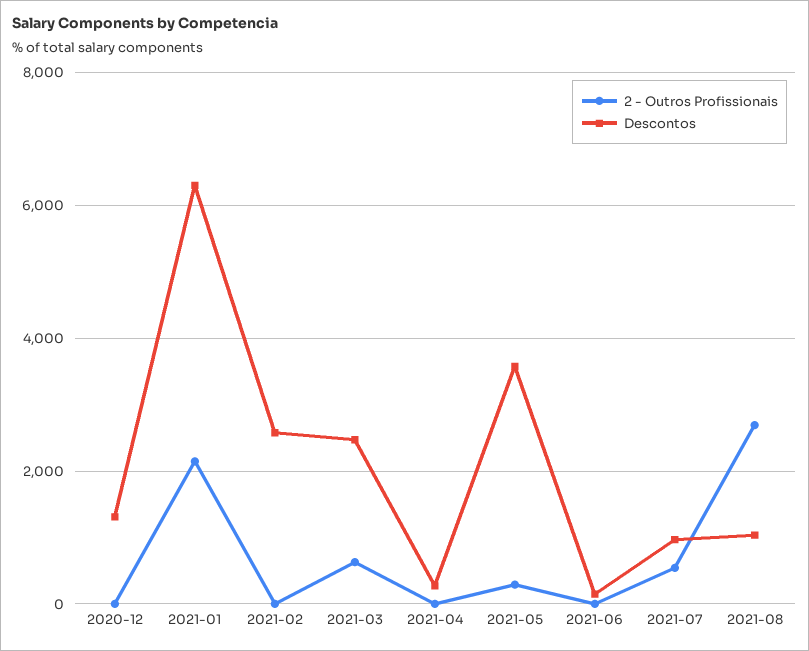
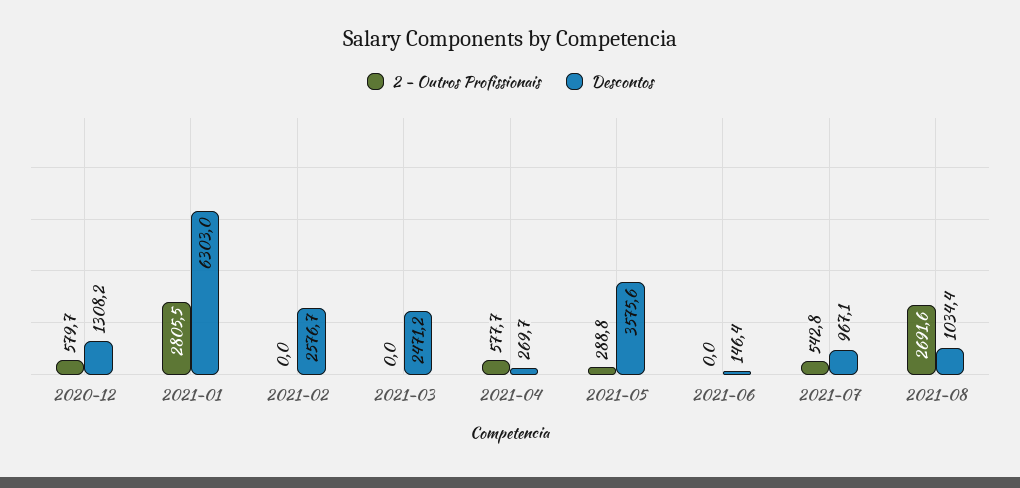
2 - Outros Profissionais, 2020-12: 0 -> 579.7
2 - Outros Profissionais, 2021-01: 2200 -> 2805.5
2 - Outros Profissionais, 2021-03: 600 -> 0
2 - Outros Profissionais, 2021-04: 0 -> 577.7

